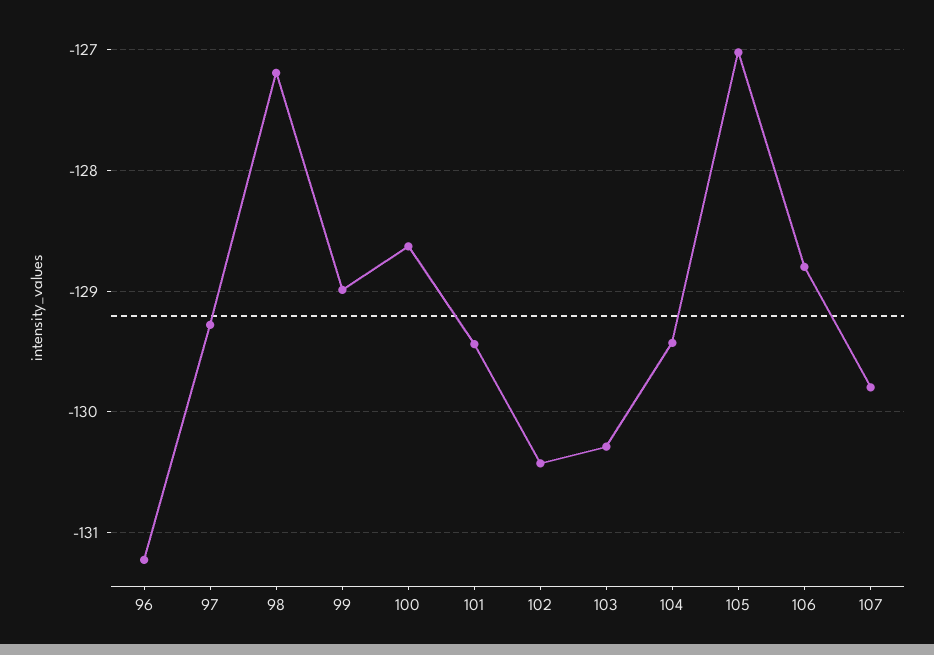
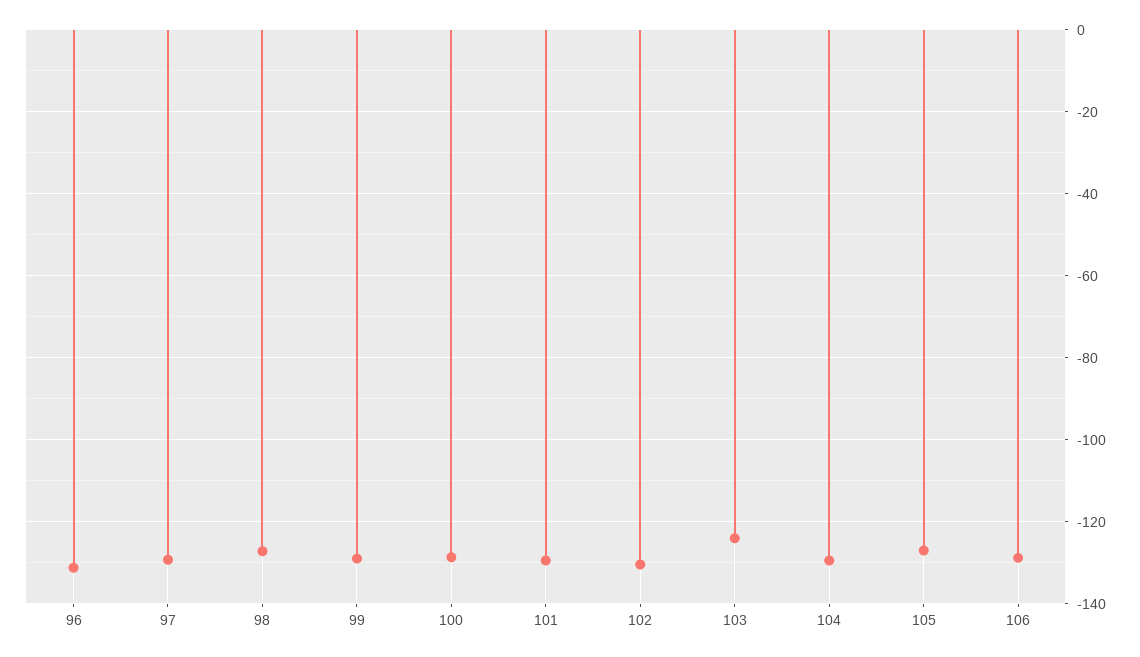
103: -130.3 -> -124
107: -129.8 -> none

